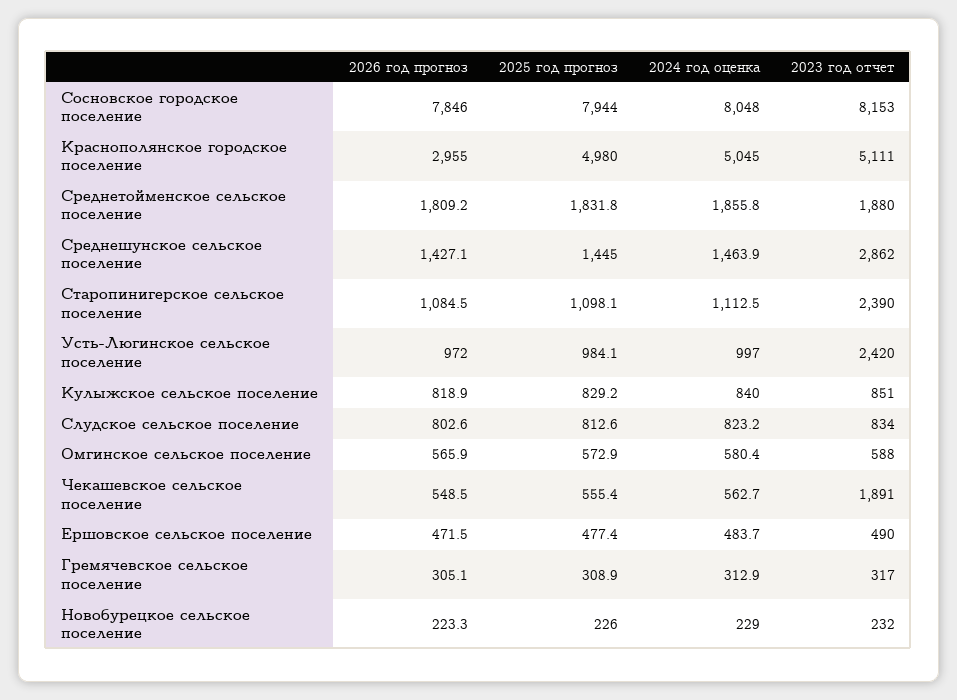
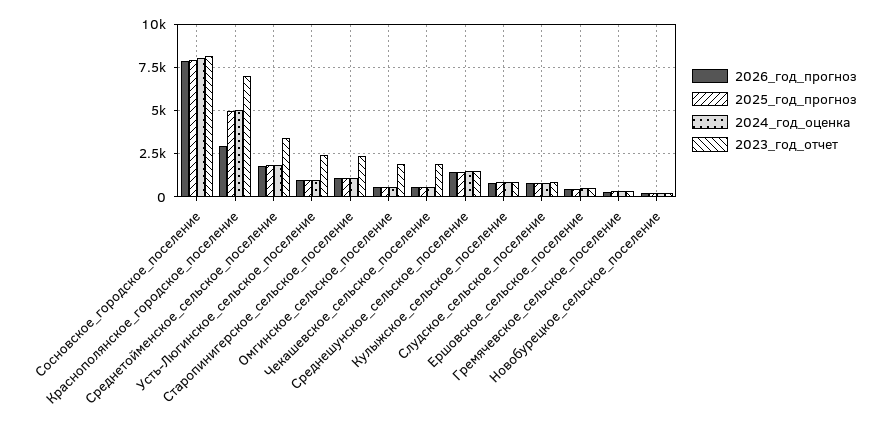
2023 год отчет, Краснополянское городское поселение: 5111 -> 7000
2023 год отчет, Среднетойменское сельское поселение: 1880 -> 3500
2023 год отчет, Среднешунское сельское поселение: 2862 -> 1500
2023 год отчет, Омгинское сельское поселение: 588 -> 2000

